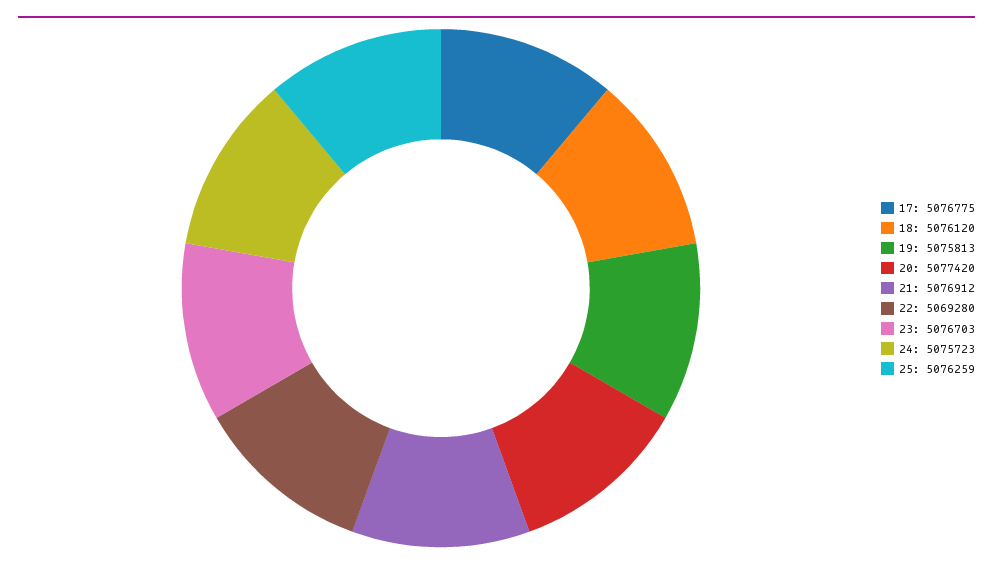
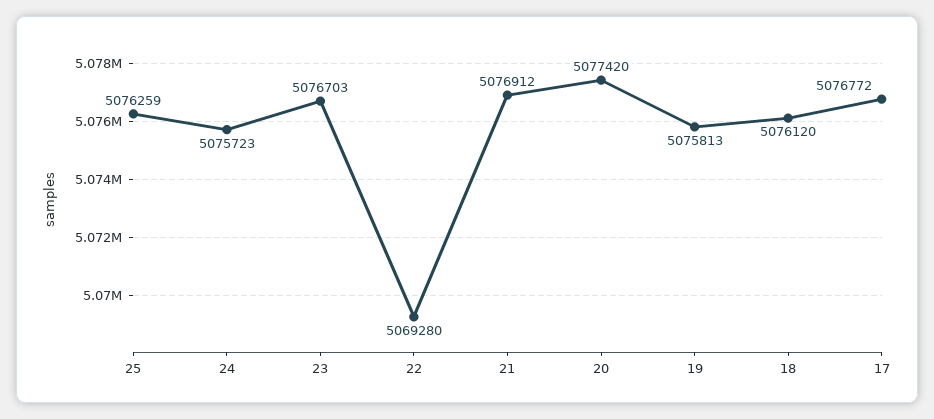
17: 5076775 -> 5076772

